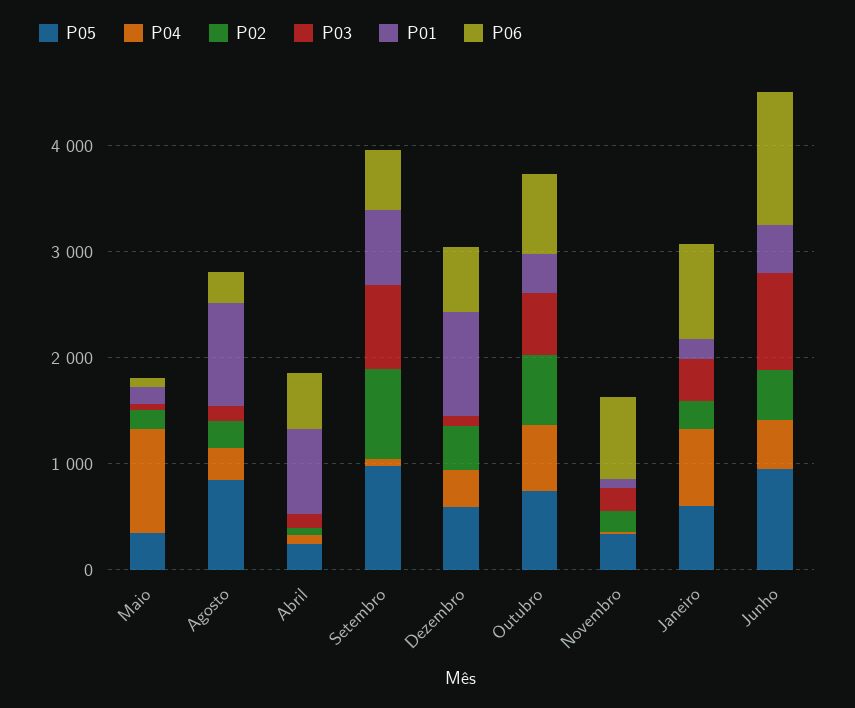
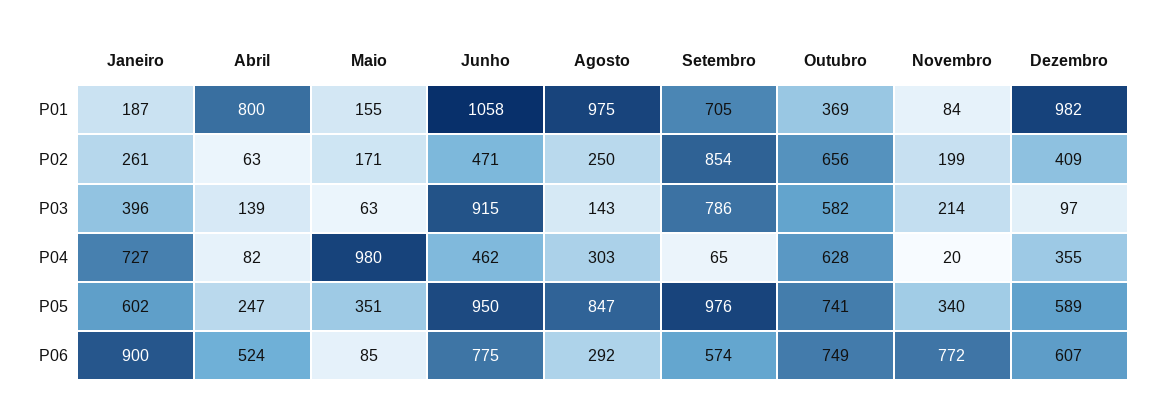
P01, Junho: 400 -> 1058
P06, Junho: 1200 -> 775

